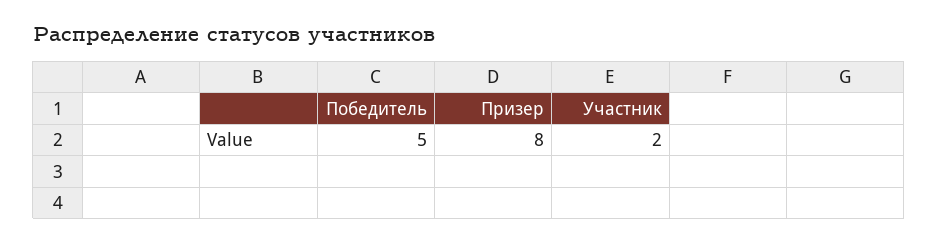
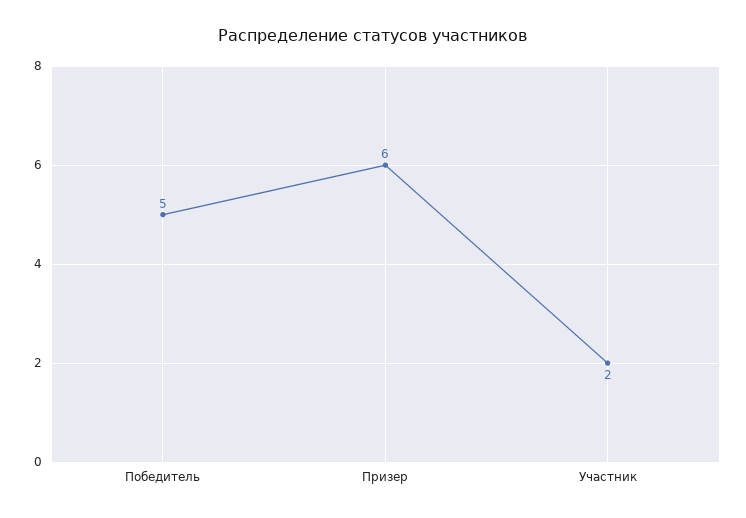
Призер: 8 -> 6

